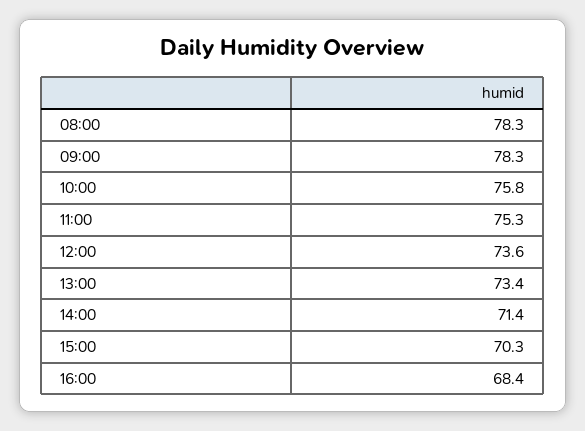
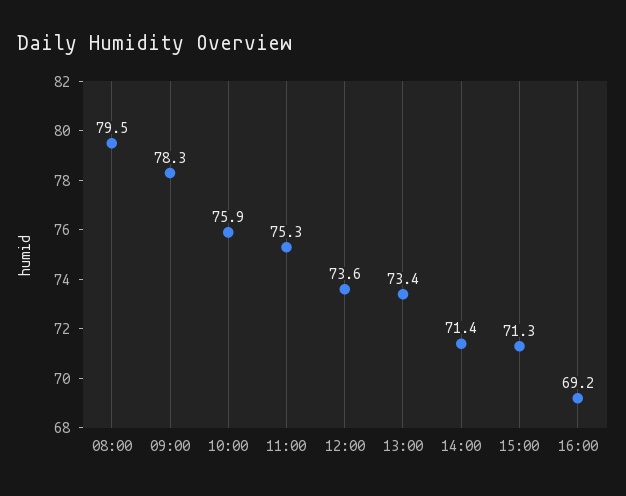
08:00: 78.3 -> 79.5
10:00: 75.8 -> 75.9
15:00: 70.3 -> 71.3
16:00: 68.4 -> 69.2

